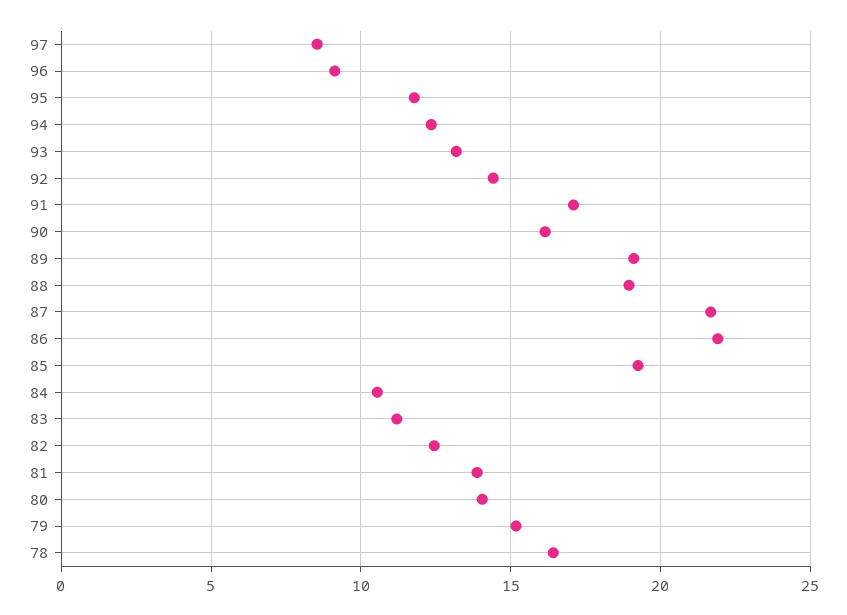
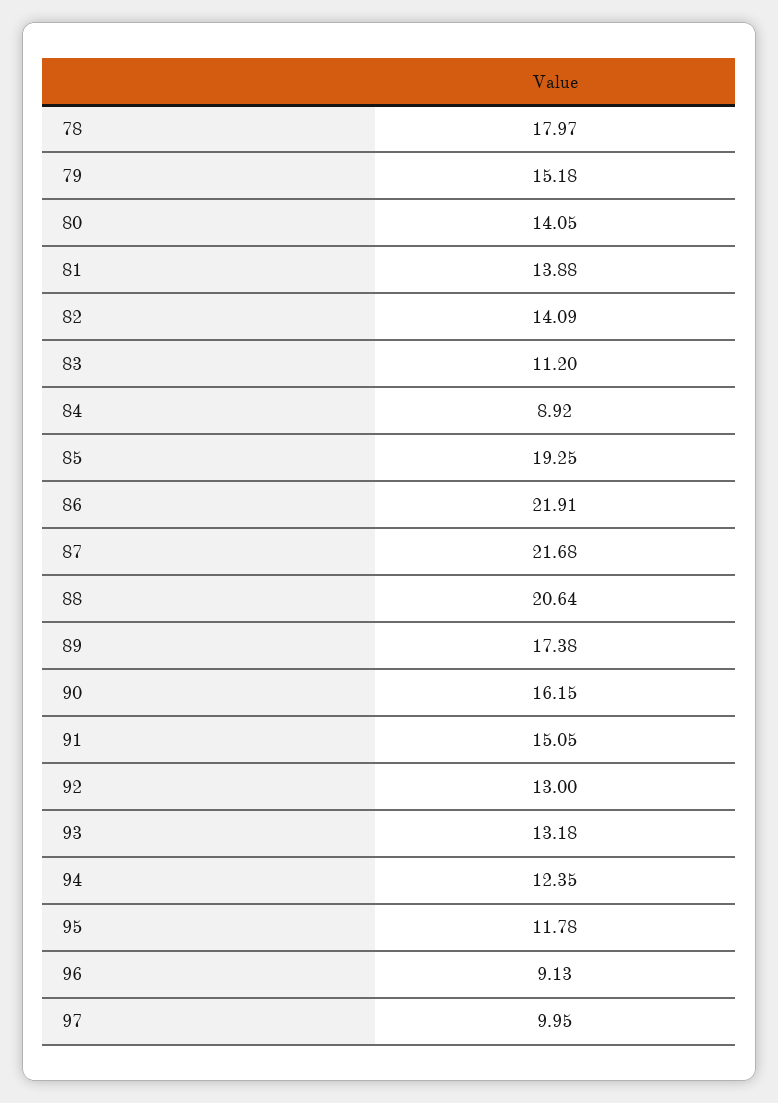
97: 8.5 -> 9.95
92: 14.5 -> 13
91: 17 -> 15.05
89: 19 -> 17.38
88: 19 -> 20.64
84: 10.5 -> 8.92
82: 12.5 -> 14.09
78: 16.5 -> 17.97

